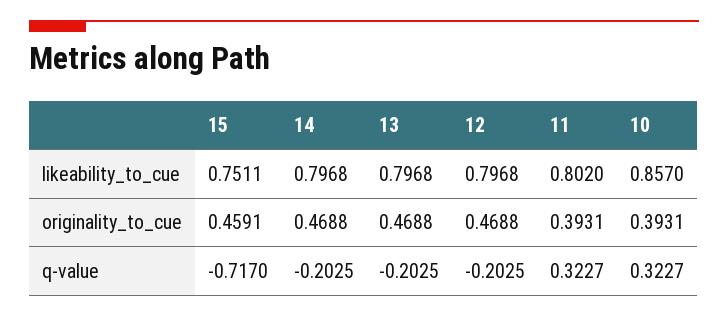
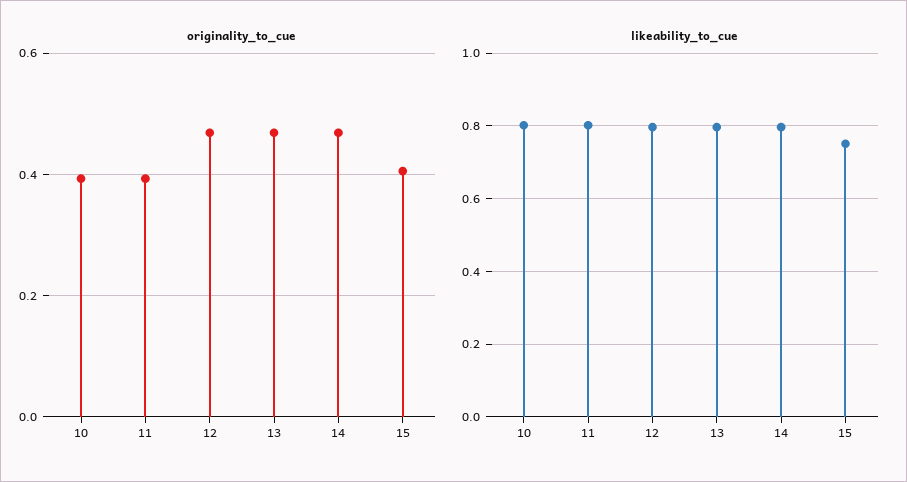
likeability_to_cue, 10: 0.857 -> 0.8
originality_to_cue, 15: 0.4591 -> 0.4
q-value, 15: -0.717 -> none
q-value, 14: -0.2025 -> none
q-value, 13: -0.2025 -> none
q-value, 12: -0.2025 -> none
q-value, 11: 0.3227 -> none
q-value, 10: 0.3227 -> none

